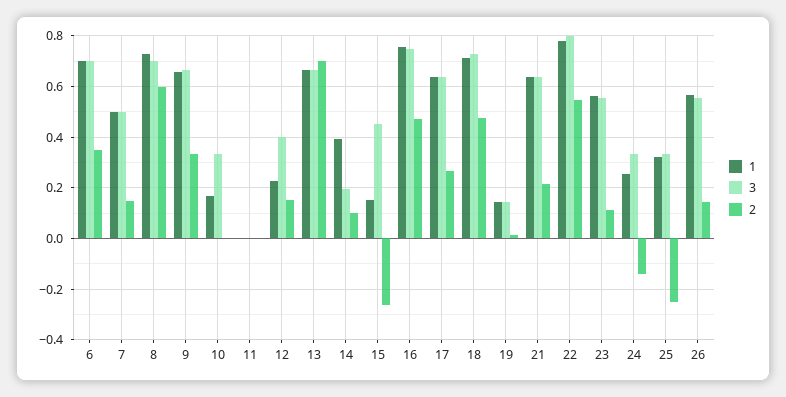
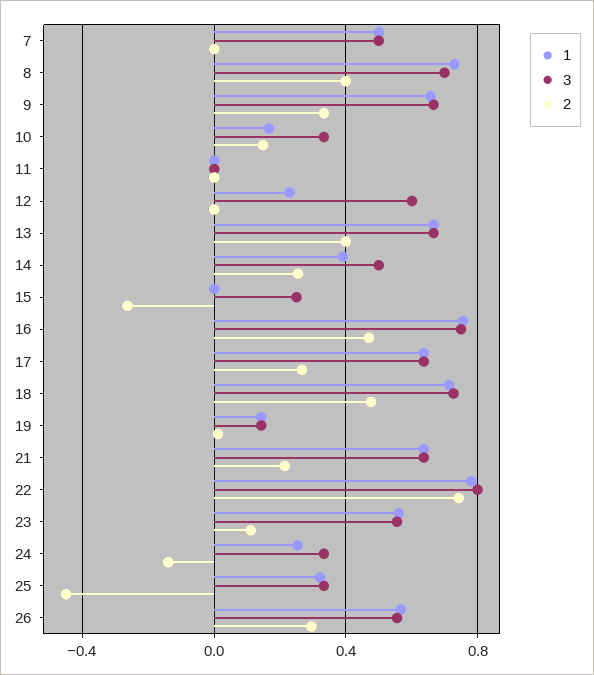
1, 6: 0.7 -> none
3, 6: 0.7 -> none
2, 6: 0.35 -> none
2, 7: 0.15 -> 0
2, 8: 0.6 -> 0.4
2, 10: 0 -> 0.15
3, 12: 0.4 -> 0.6
2, 12: 0.15 -> 0
2, 13: 0.7 -> 0.4
3, 14: 0.2 -> 0.5
2, 14: 0.1 -> 0.25
1, 15: 0.15 -> 0
3, 15: 0.45 -> 0.25
2, 22: 0.55 -> 0.75
2, 25: -0.25 -> -0.45
2, 26: 0.15 -> 0.3

